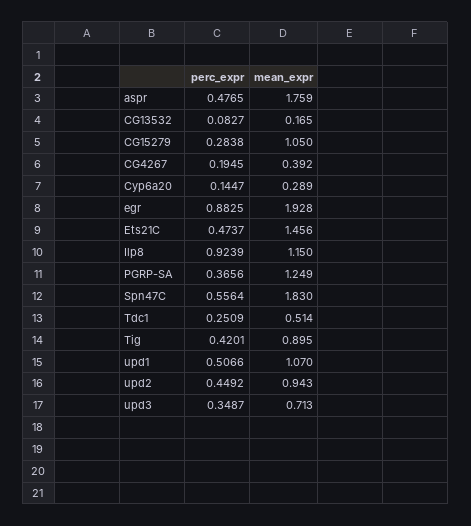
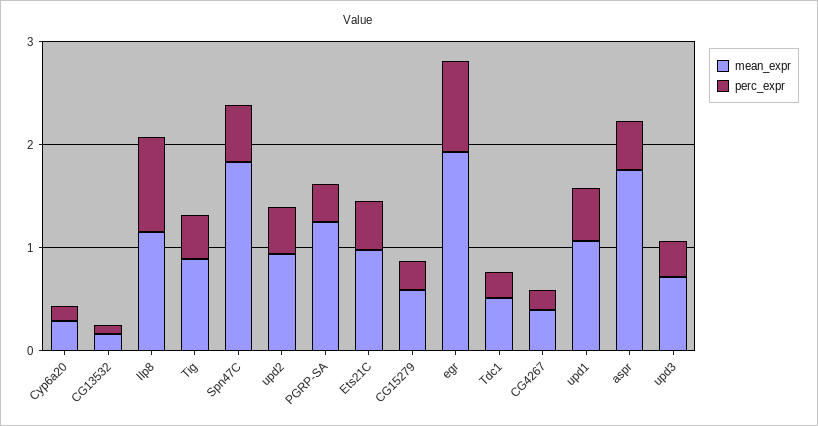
mean_expr, CG15279: 1.05 -> 0.6
mean_expr, Ets21C: 1.456 -> 1

